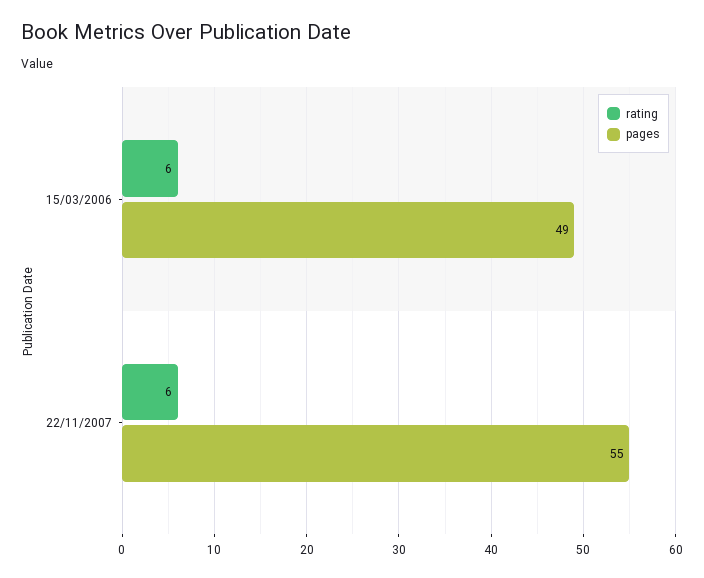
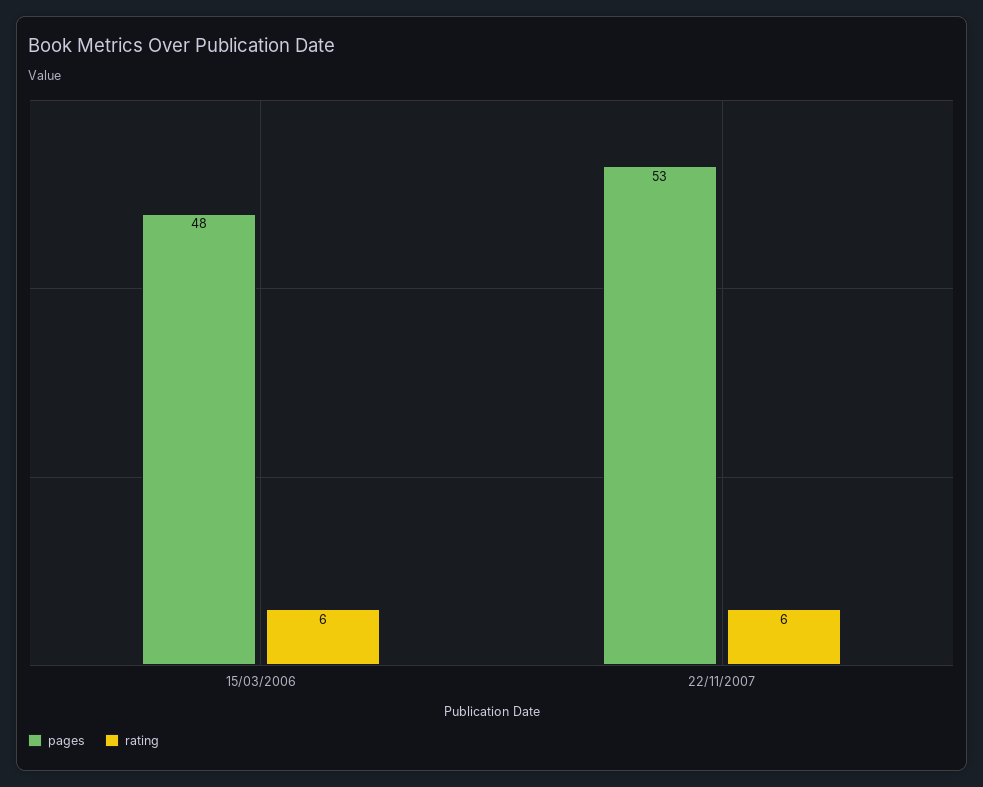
pages, 15/03/2006: 49 -> 48
pages, 22/11/2007: 55 -> 53

